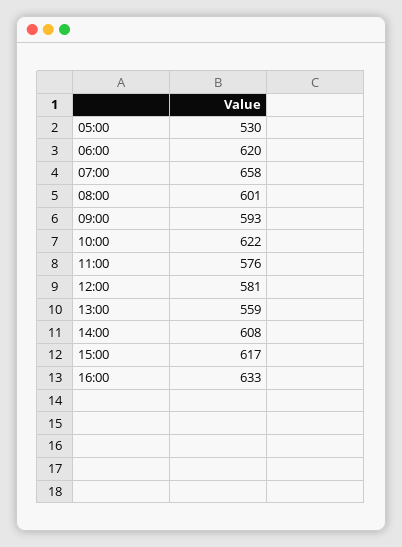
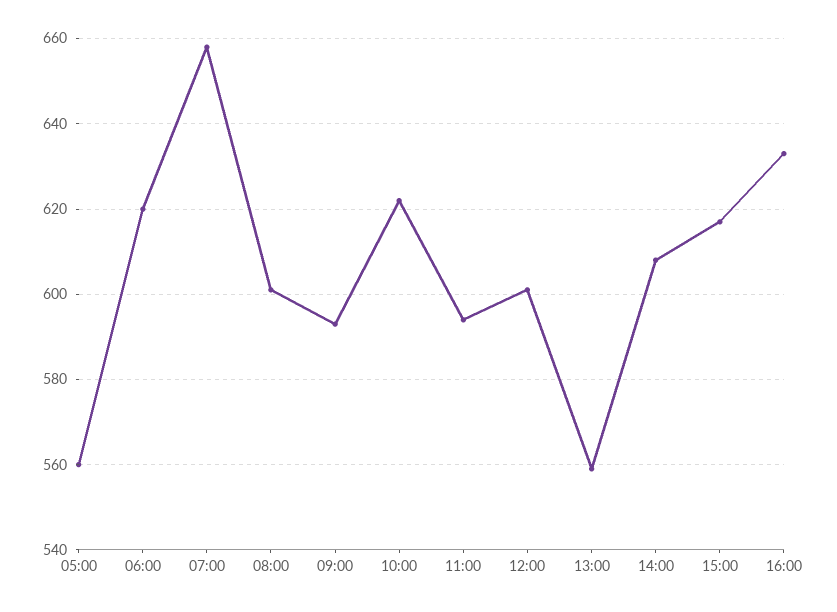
05:00: 530 -> 560
11:00: 576 -> 595
12:00: 581 -> 600

